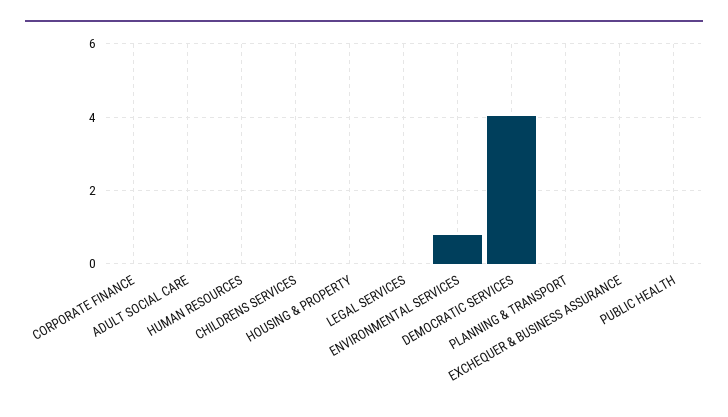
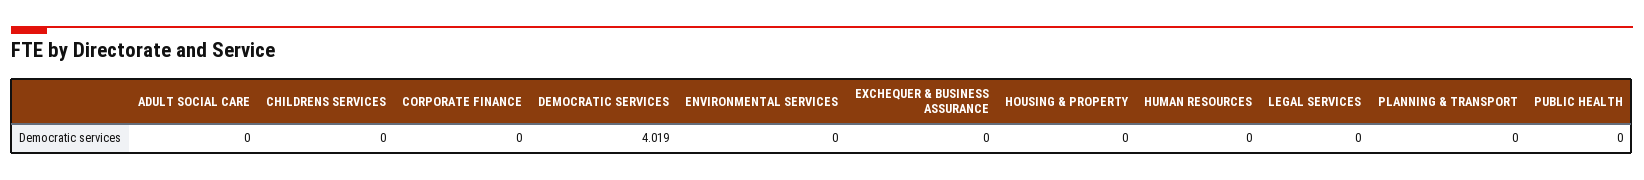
ENVIRONMENTAL SERVICES: 0.8 -> 0

